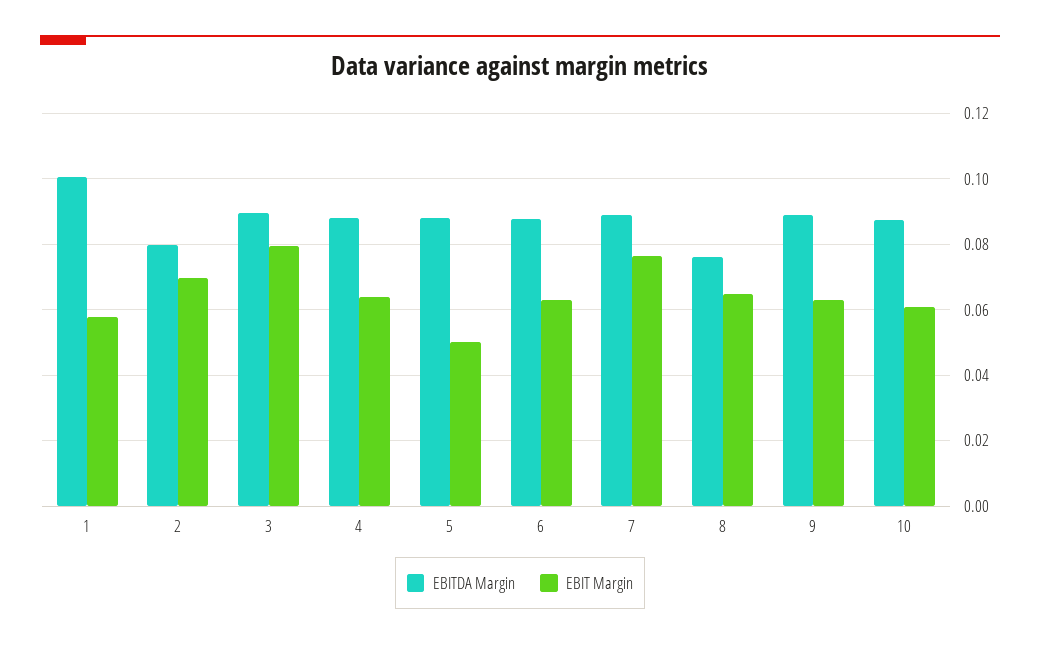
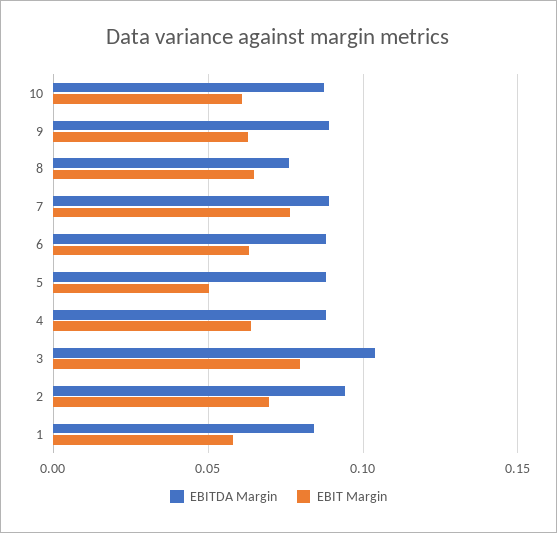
EBITDA Margin, 1: 0.1 -> 0.085
EBITDA Margin, 2: 0.08 -> 0.095
EBITDA Margin, 3: 0.09 -> 0.105

